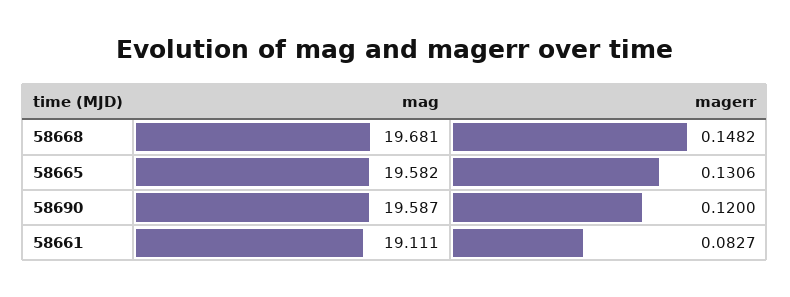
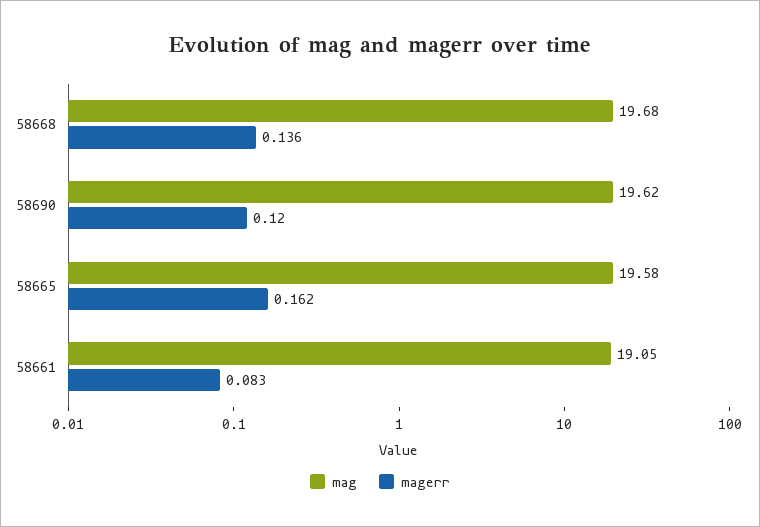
magerr, 58668: 0.1482 -> 0.136
magerr, 58665: 0.1306 -> 0.162
mag, 58690: 19.587 -> 19.62
mag, 58661: 19.111 -> 19.05

